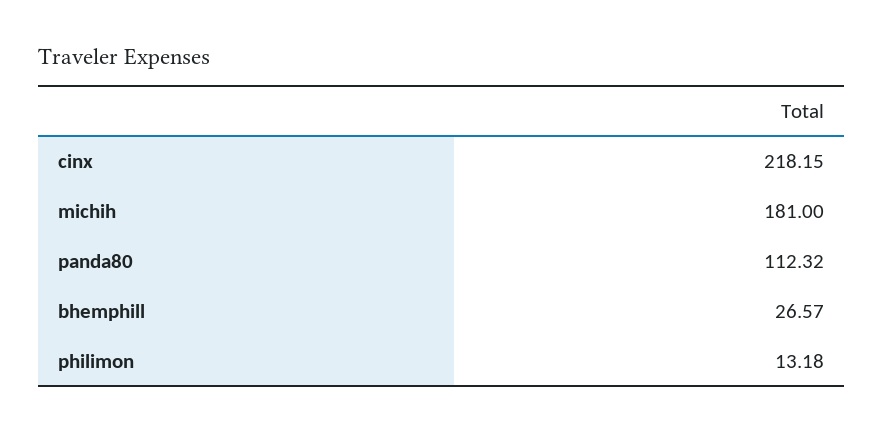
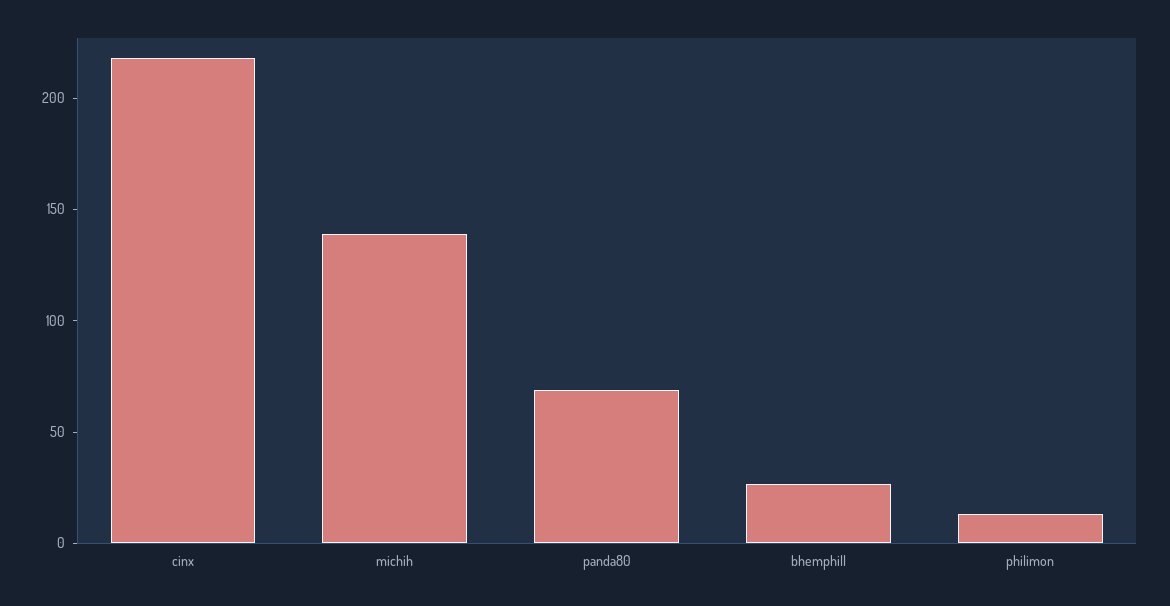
michih: 181 -> 140
panda80: 112.32 -> 70

